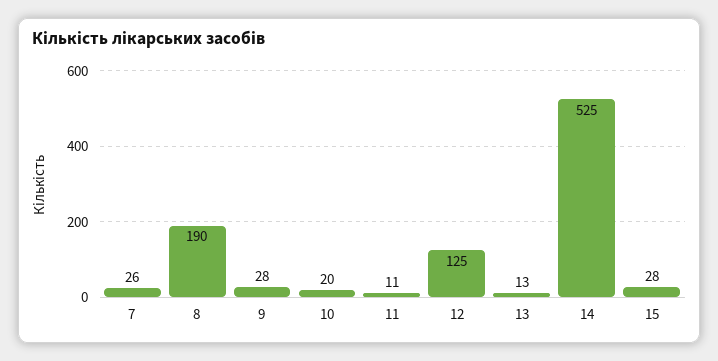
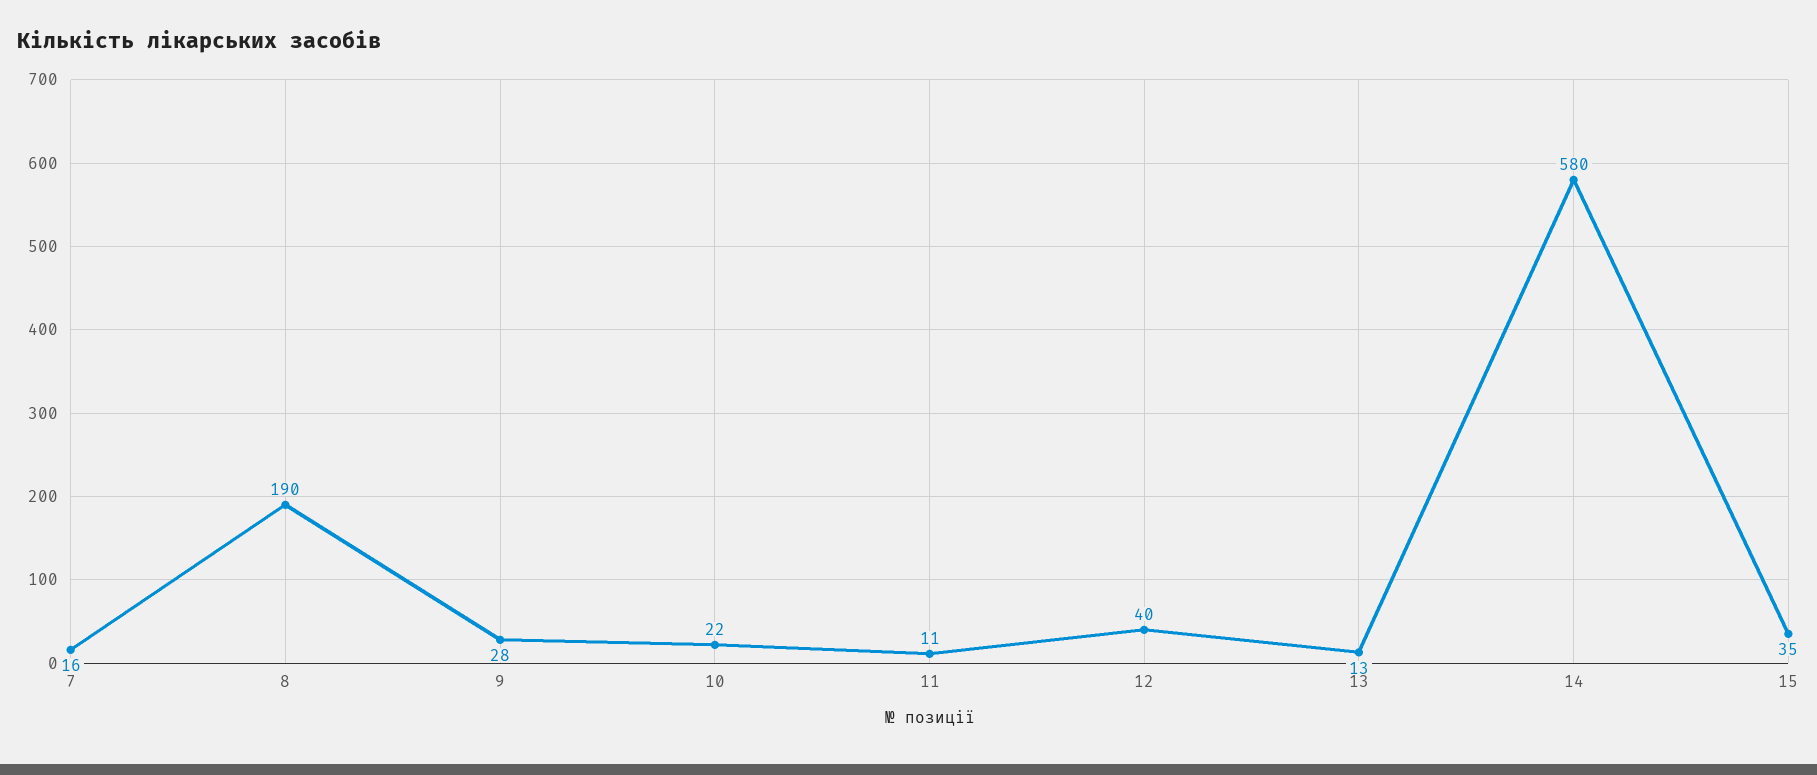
7: 26 -> 16
10: 20 -> 22
12: 125 -> 40
14: 525 -> 580
15: 28 -> 35

